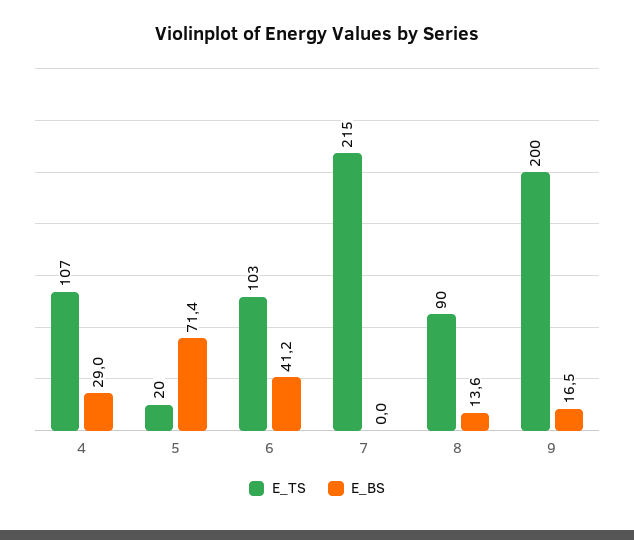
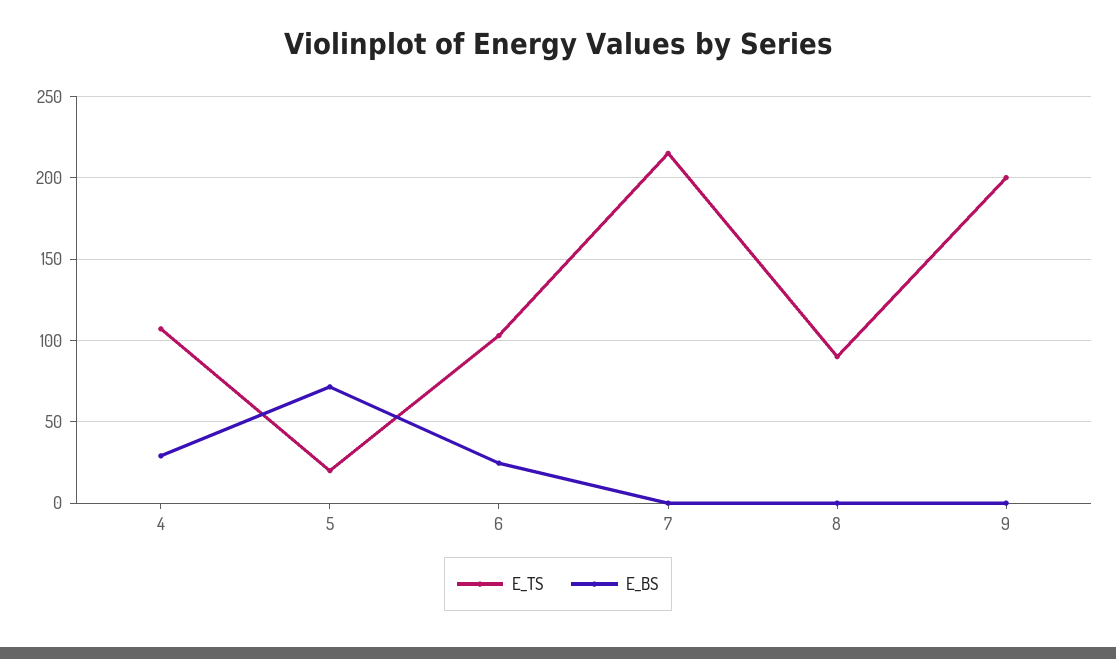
E_BS, 6: 41.2 -> 25
E_BS, 8: 13.6 -> 0
E_BS, 9: 16.5 -> 0

